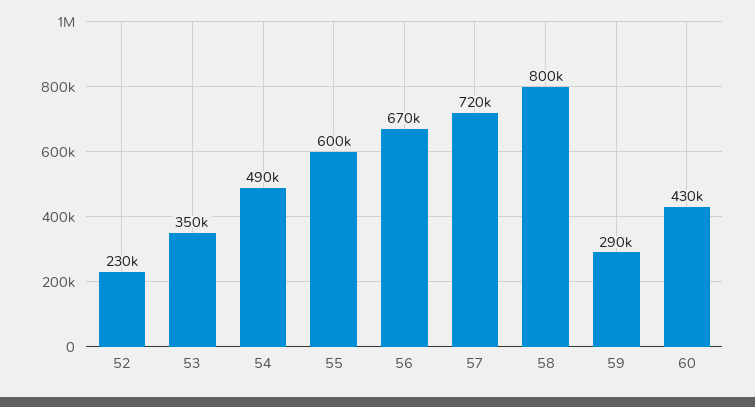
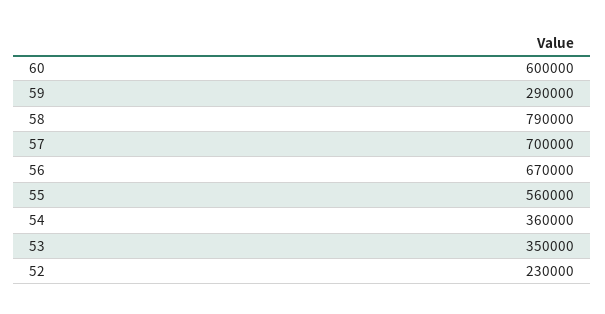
54: 490000 -> 360000
55: 600000 -> 560000
57: 720000 -> 700000
58: 800000 -> 790000
60: 430000 -> 600000

